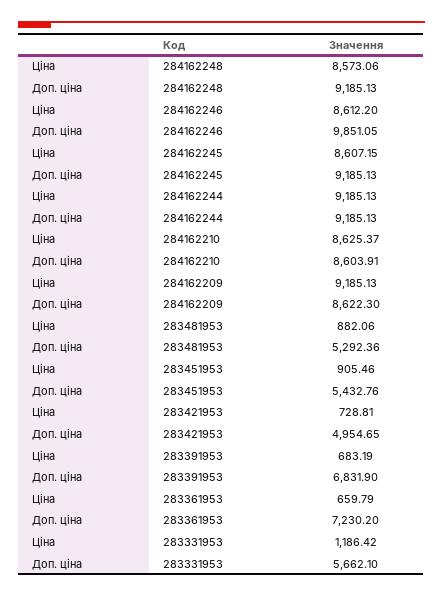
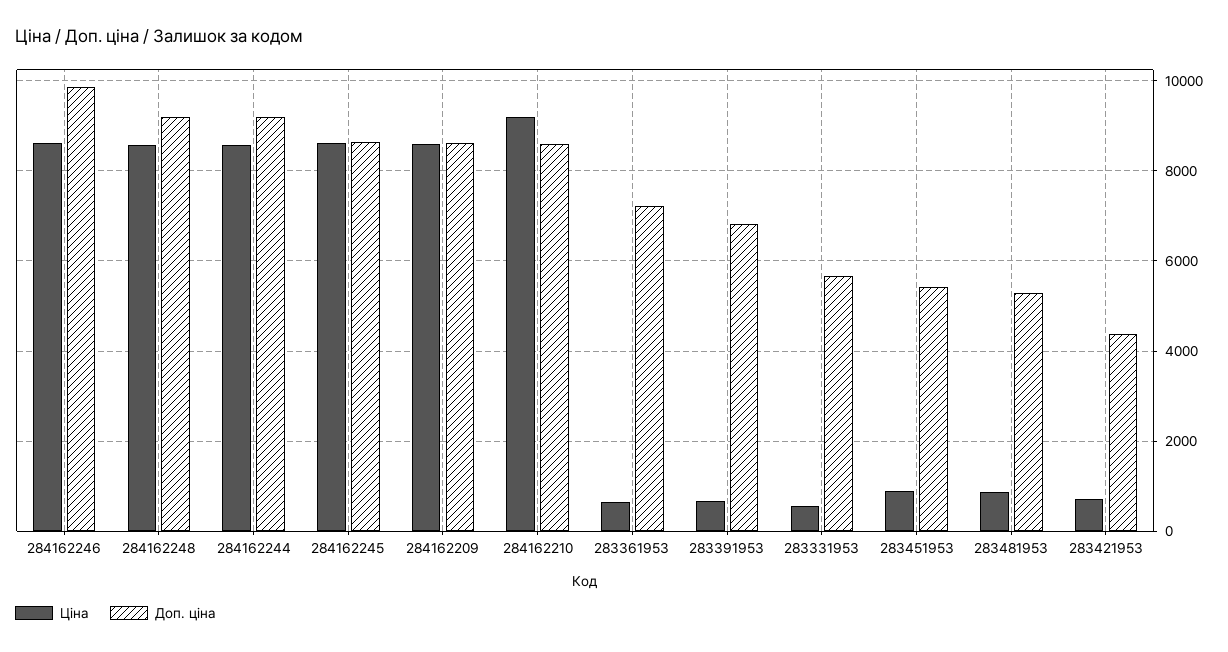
Доп. ціна, 284162245: 9185.13 -> 8600
Ціна, 284162244: 9185.13 -> 8600
Ціна, 284162210: 8625.37 -> 9200
Ціна, 284162209: 9185.13 -> 8600
Доп. ціна, 283421953: 4954.65 -> 4400
Ціна, 283331953: 1186.42 -> 600

